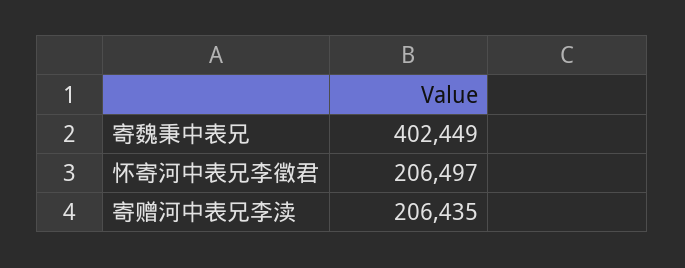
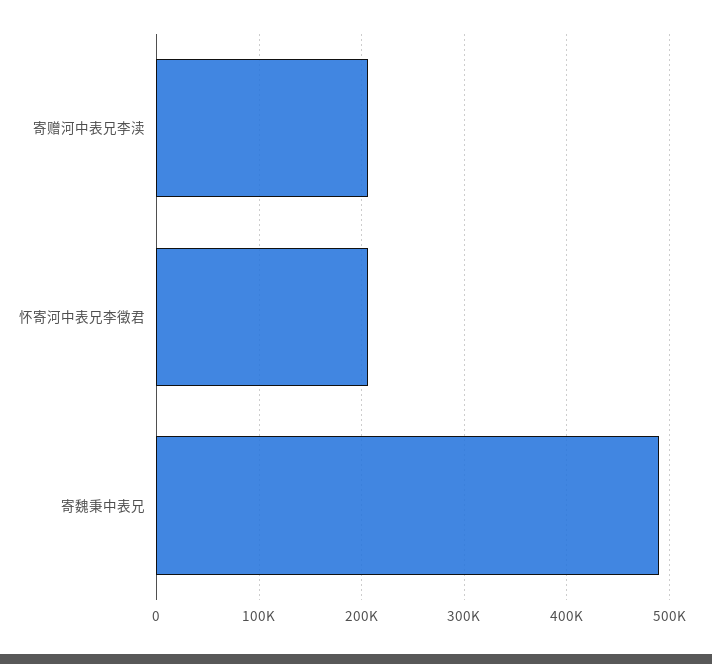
寄魏秉中表兄: 402449 -> 490000

